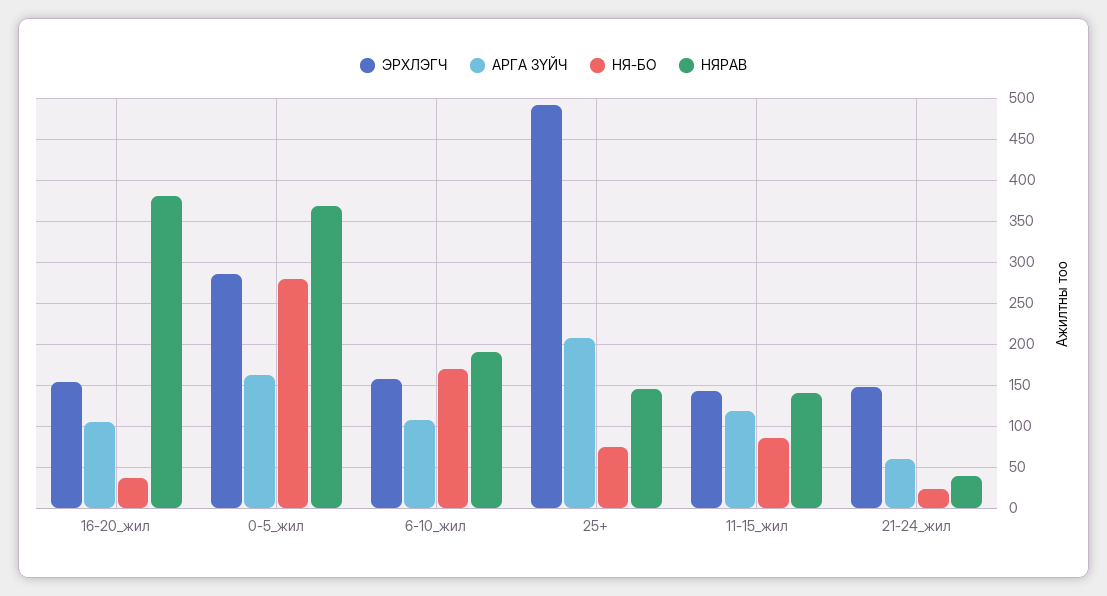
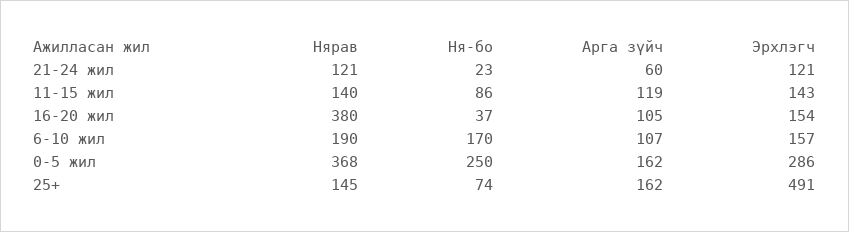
НЯ-БО, 0-5_жил: 280 -> 250
АРГА ЗҮЙЧ, 25+: 210 -> 162
ЭРХЛЭГЧ, 21-24_жил: 150 -> 121
НЯРАВ, 21-24_жил: 40 -> 121

